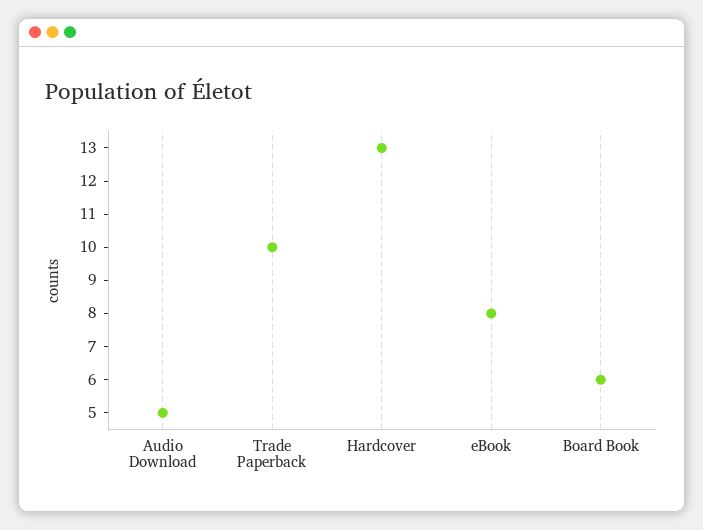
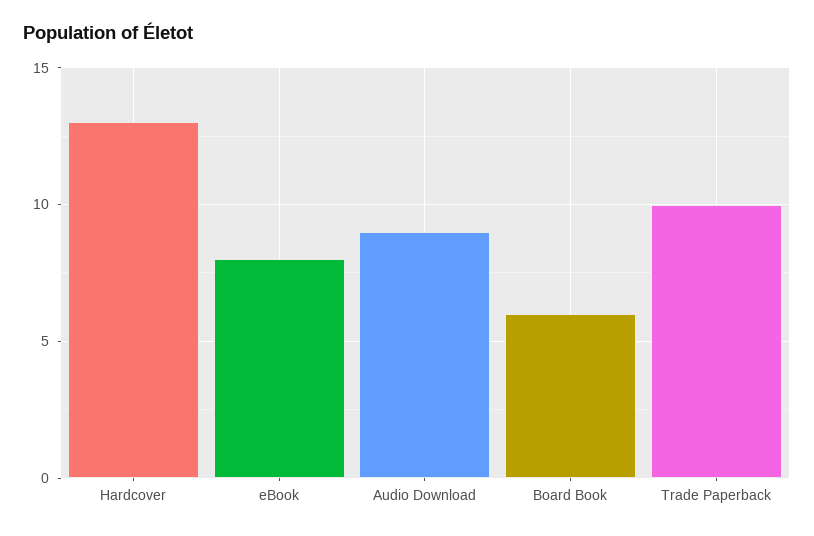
Audio Download: 5 -> 9

